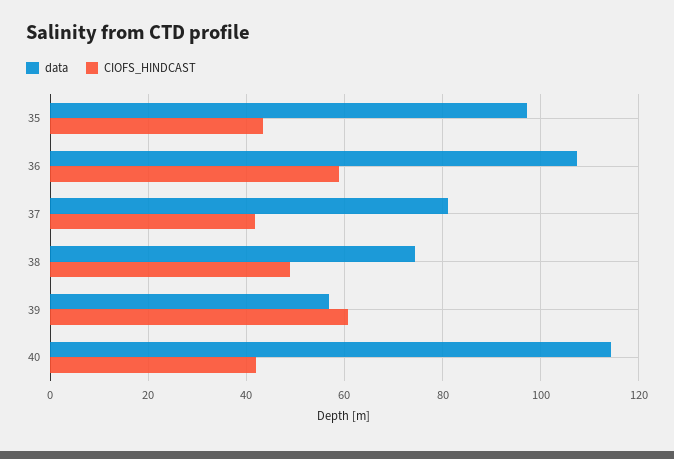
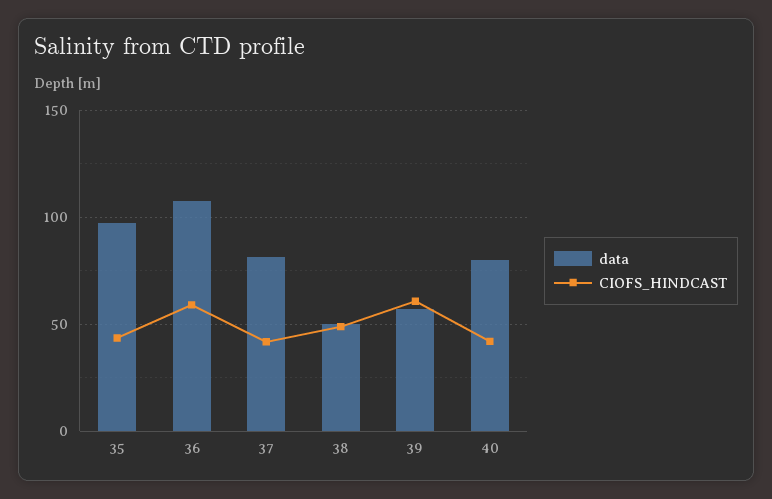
data, 38: 74 -> 50
data, 40: 114 -> 80

